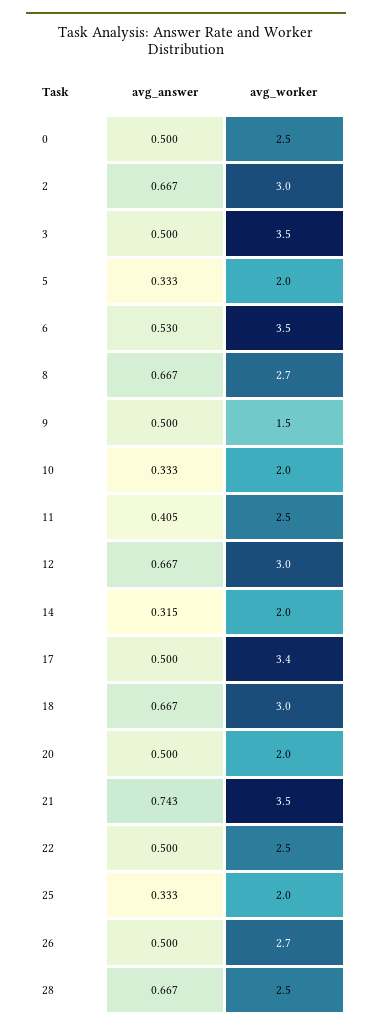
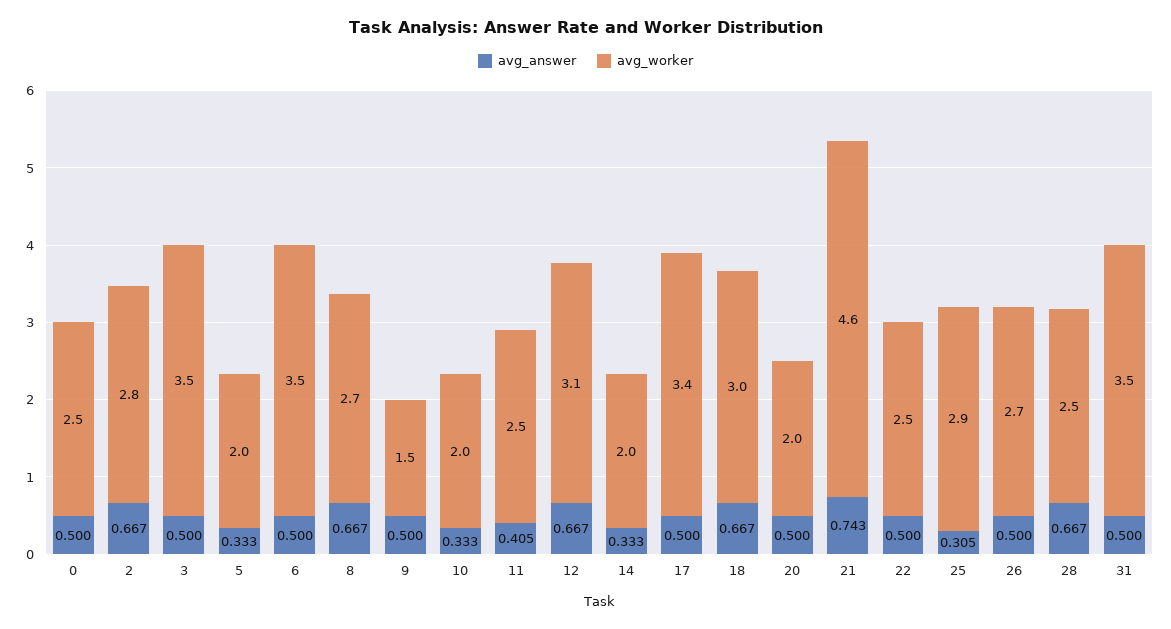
avg_worker, 2: 3 -> 2.8
avg_answer, 6: 0.53 -> 0.5
avg_worker, 12: 3 -> 3.1
avg_answer, 14: 0.315 -> 0.333
avg_worker, 21: 3.5 -> 4.6
avg_answer, 25: 0.333 -> 0.305
avg_worker, 25: 2 -> 2.9
avg_answer, 31: none -> 0.5
avg_worker, 31: none -> 3.5

